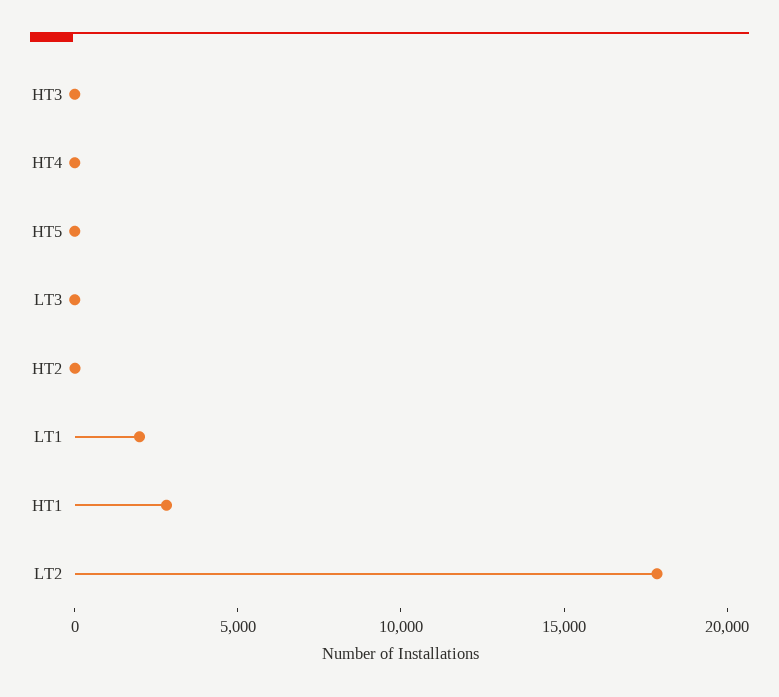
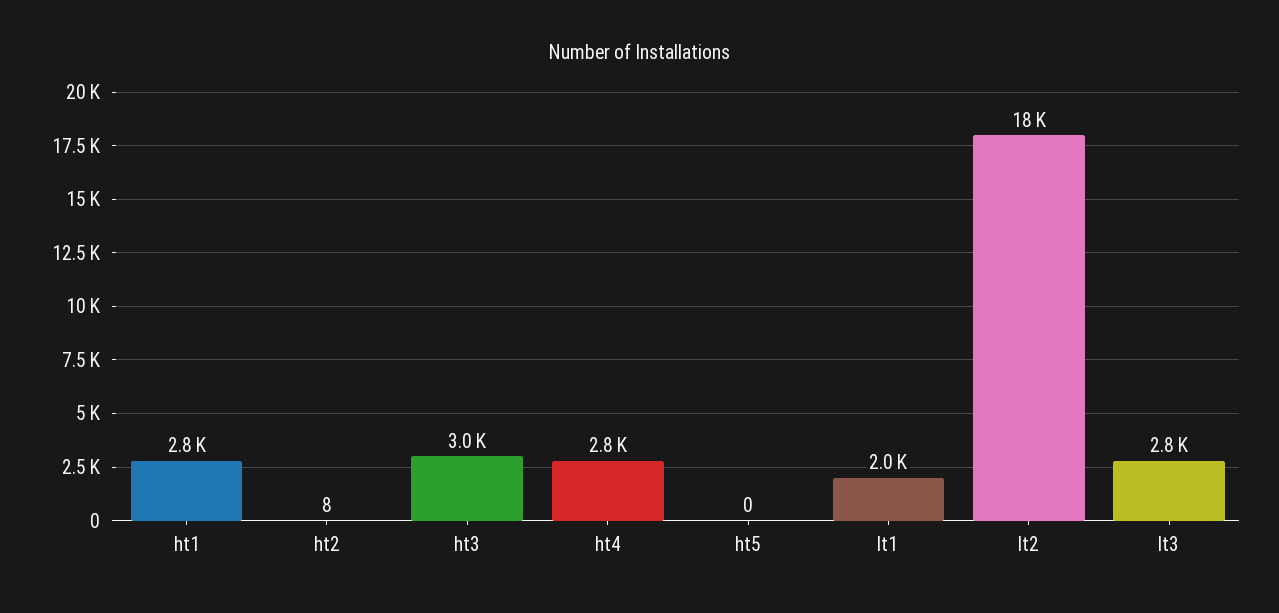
HT3: 0 -> 3000
HT4: 0 -> 2800
LT3: 0 -> 2800

